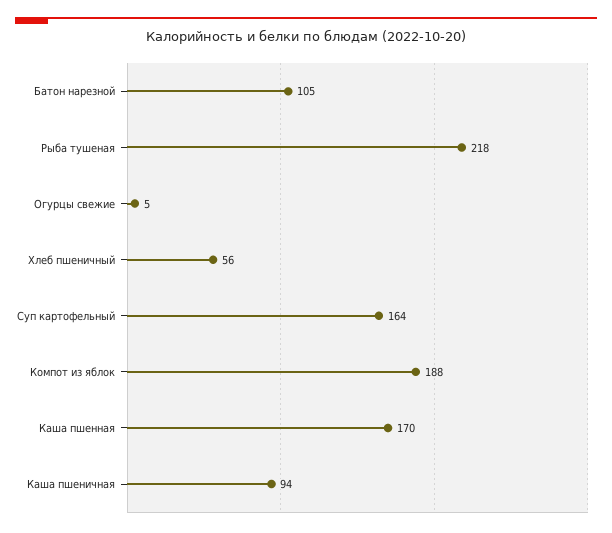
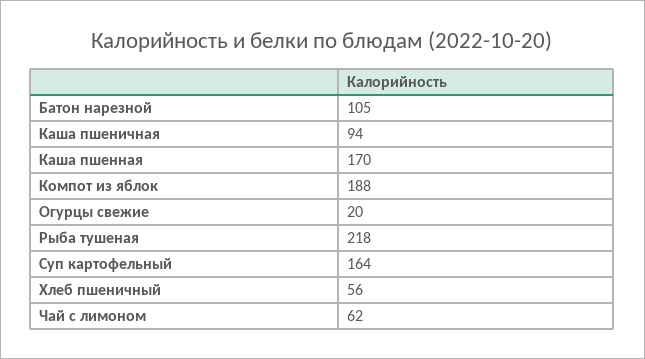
Огурцы свежие: 5 -> 20
Чай с лимоном: none -> 62

